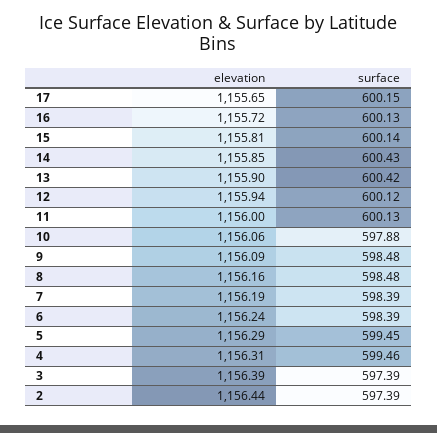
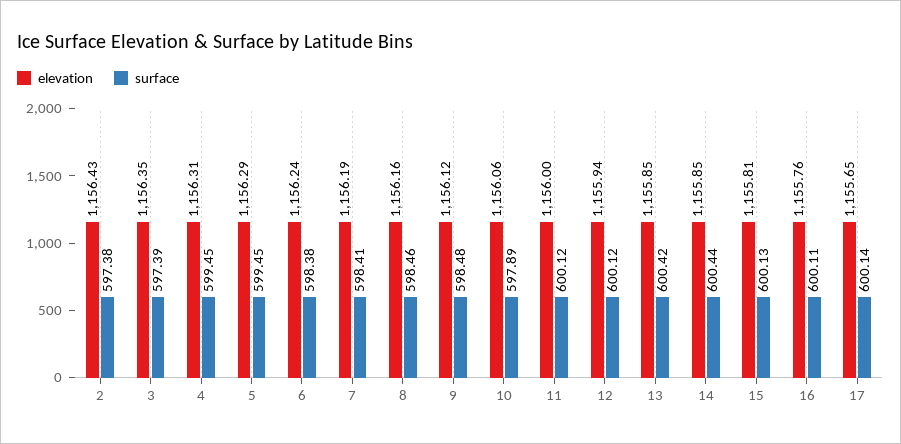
surface, 17: 600.15 -> 600.14
elevation, 16: 1155.72 -> 1155.76
surface, 16: 600.13 -> 600.11
surface, 15: 600.14 -> 600.13
surface, 14: 600.43 -> 600.44
elevation, 13: 1155.9 -> 1155.85
surface, 11: 600.13 -> 600.12
surface, 10: 597.88 -> 597.89
elevation, 9: 1156.09 -> 1156.12
surface, 8: 598.48 -> 598.46
surface, 7: 598.39 -> 598.41
surface, 6: 598.39 -> 598.38
surface, 4: 599.46 -> 599.45
elevation, 3: 1156.39 -> 1156.35
elevation, 2: 1156.44 -> 1156.43
surface, 2: 597.39 -> 597.38

